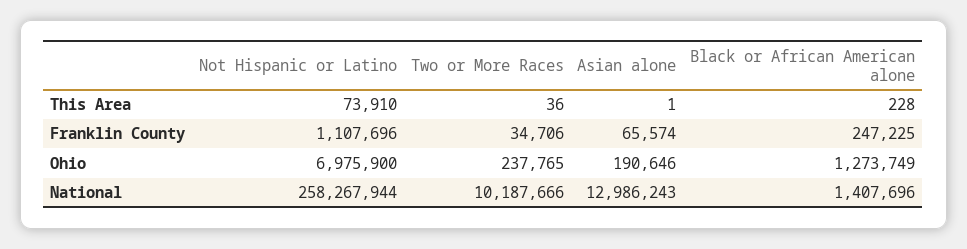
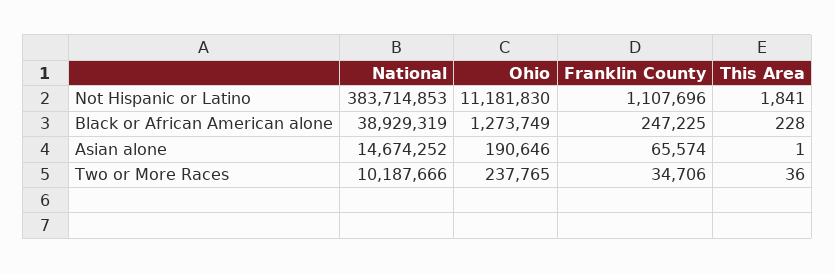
Not Hispanic or Latino, This Area: 73910 -> 1841
Not Hispanic or Latino, Ohio: 6975900 -> 11181830
Not Hispanic or Latino, National: 258267944 -> 383714853
Asian alone, National: 12986243 -> 14674252
Black or African American alone, National: 1407696 -> 38929319

